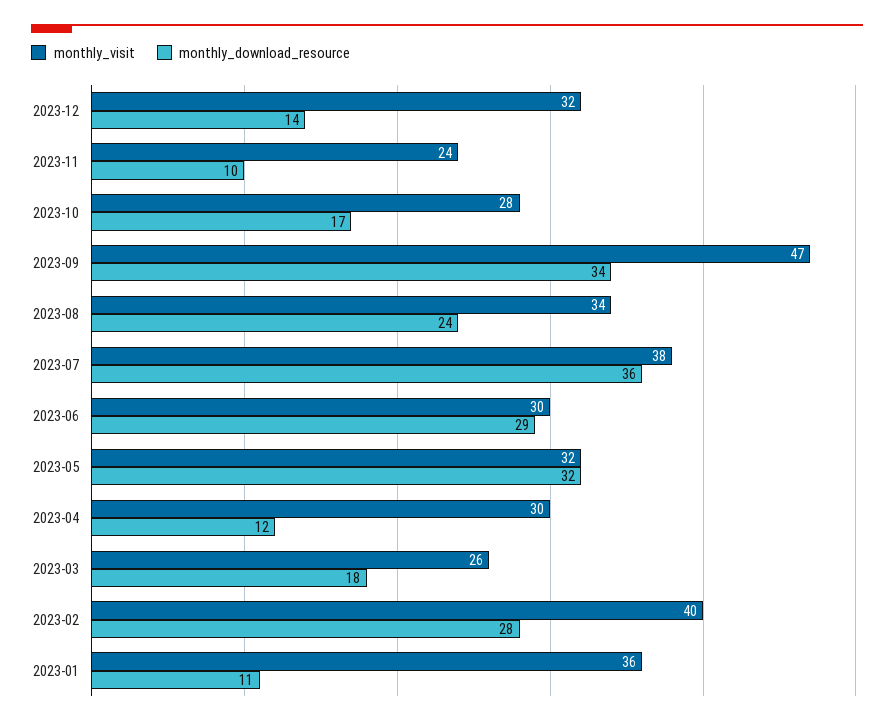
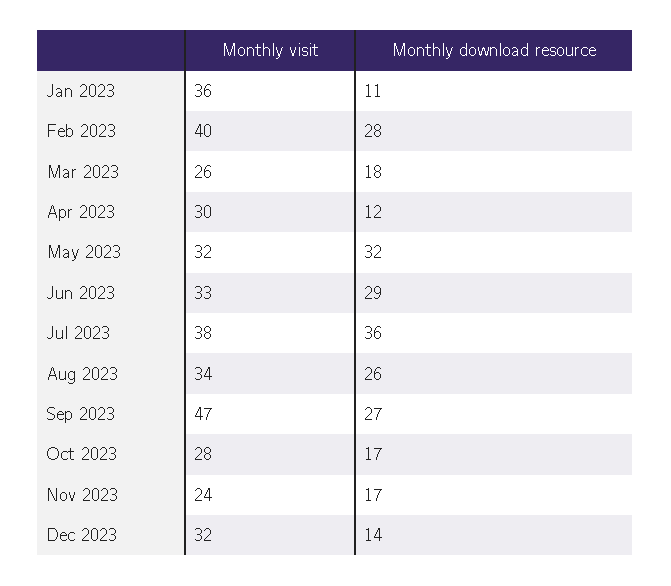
monthly_download_resource, 2023-11: 10 -> 17
monthly_download_resource, 2023-09: 34 -> 27
monthly_download_resource, 2023-08: 24 -> 26
monthly_visit, 2023-06: 30 -> 33

